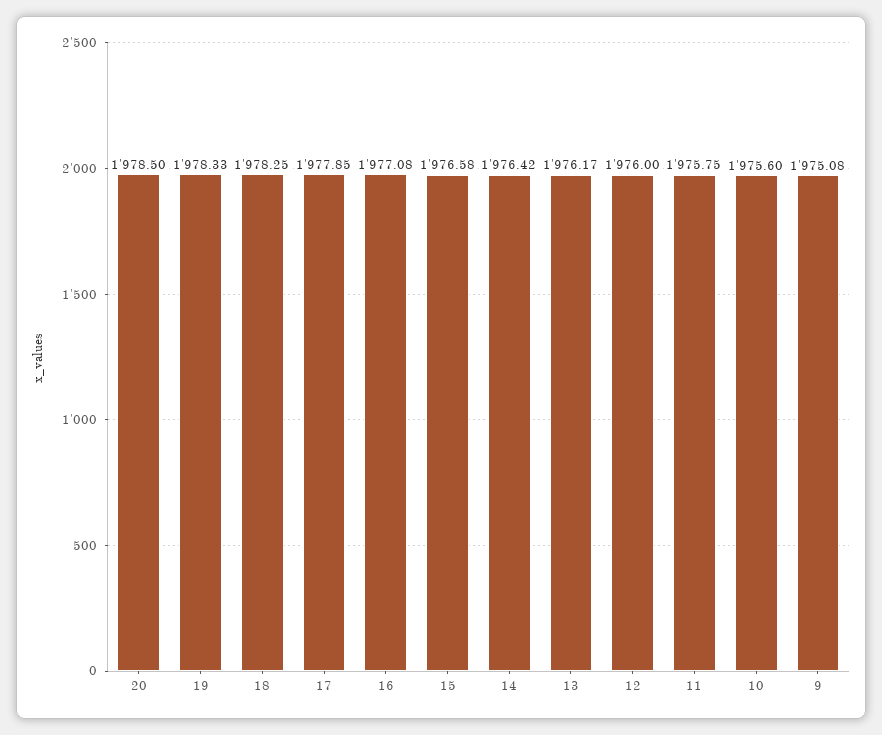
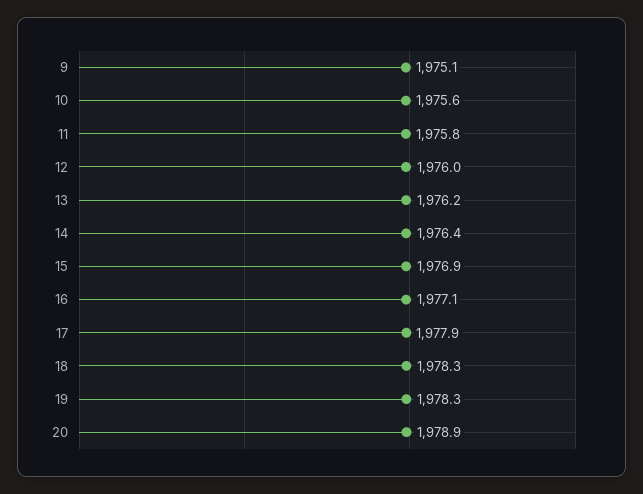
20: 1978.5 -> 1978.9
15: 1976.58 -> 1976.9

